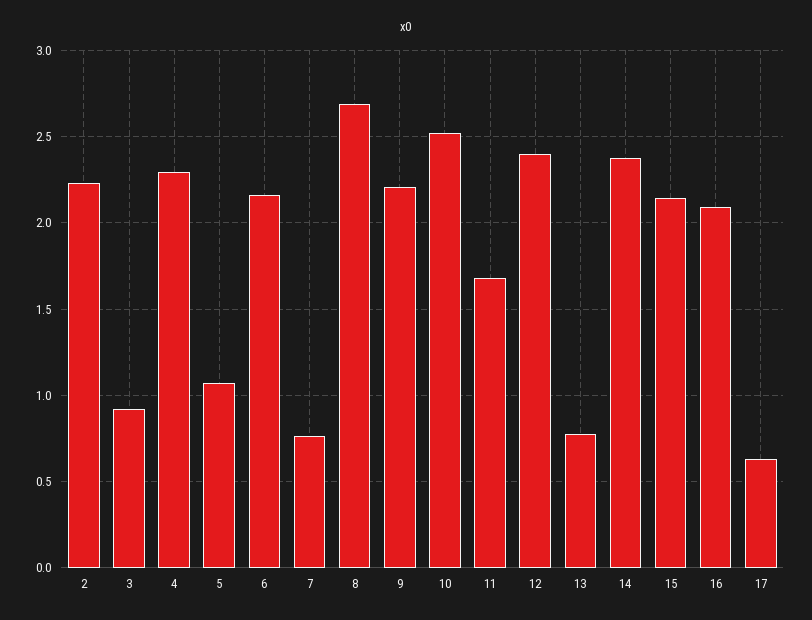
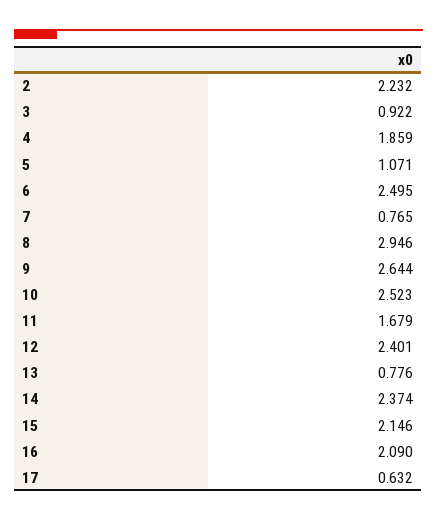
4: 2.3 -> 1.859
6: 2.15 -> 2.495
8: 2.7 -> 2.946
9: 2.2 -> 2.644

